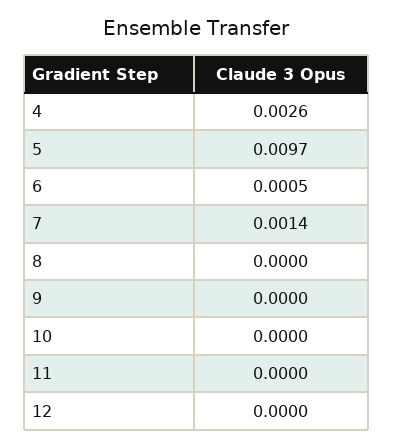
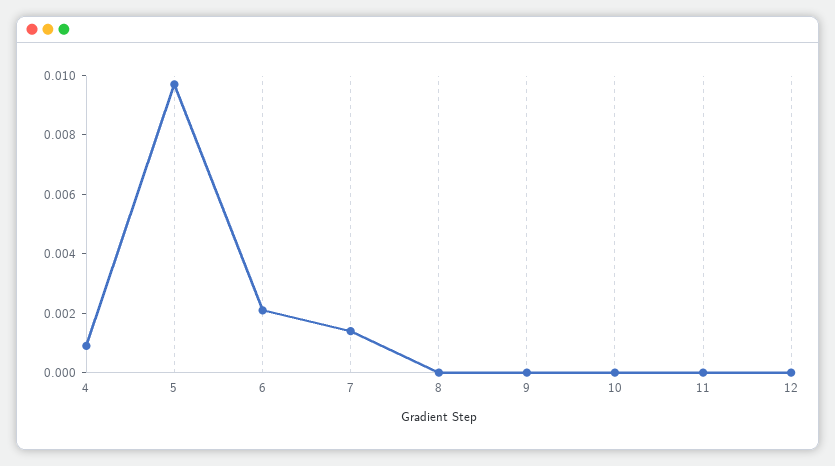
4: 0.0026 -> 0.001
6: 0.0005 -> 0.002

